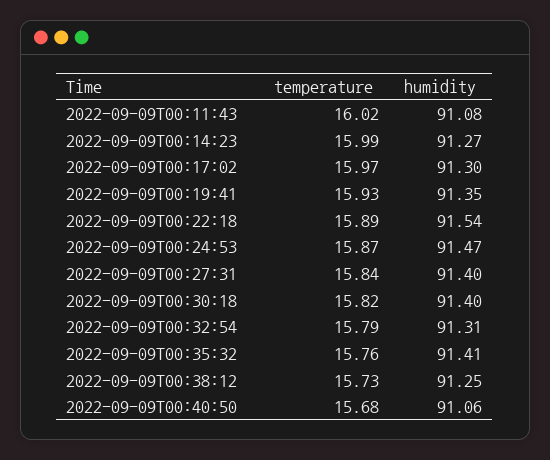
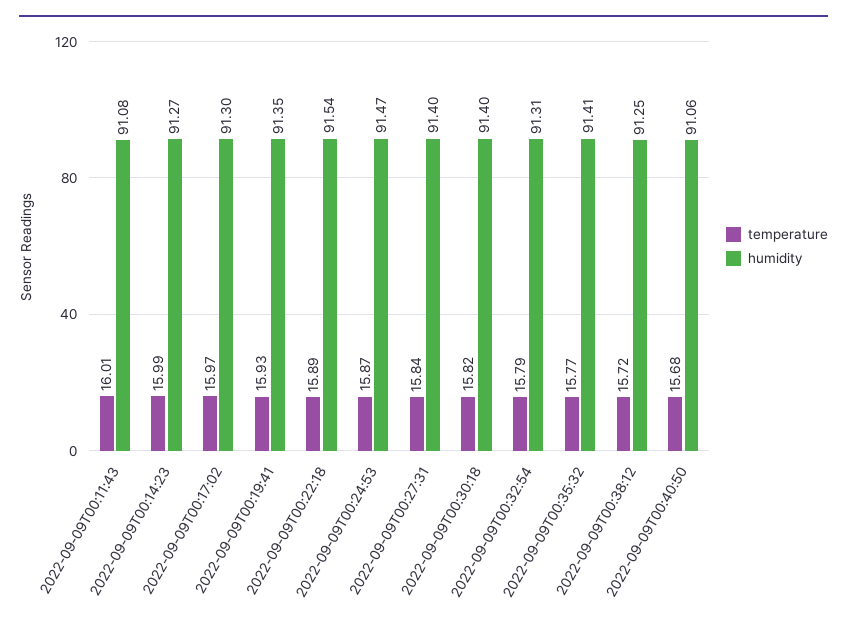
temperature, 2022-09-09T00:11:43: 16.02 -> 16.01
temperature, 2022-09-09T00:35:32: 15.76 -> 15.77
temperature, 2022-09-09T00:38:12: 15.73 -> 15.72

